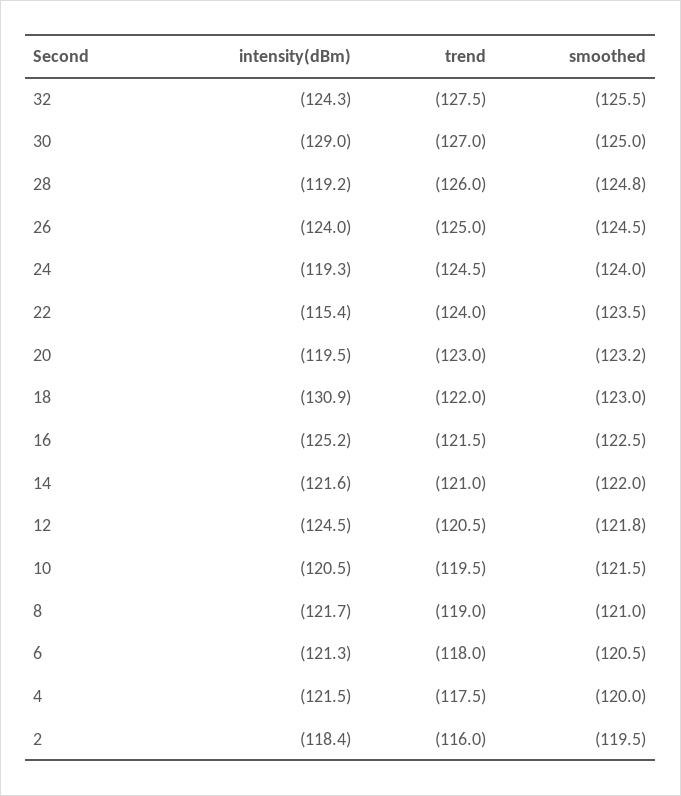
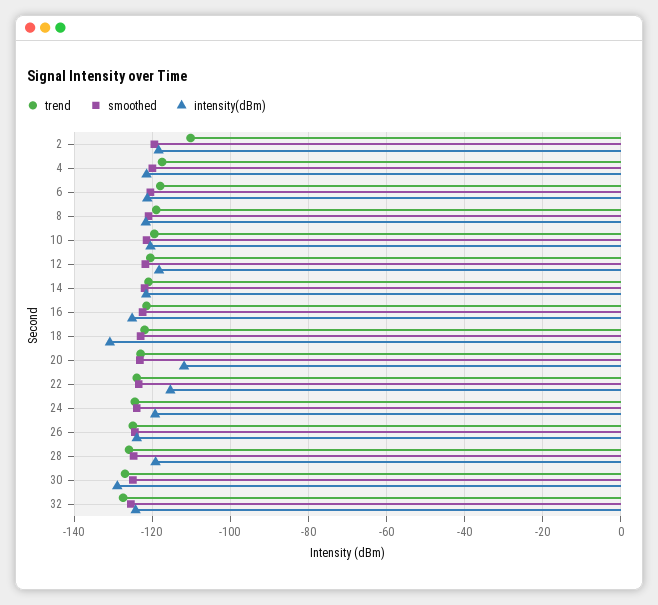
intensity(dBm), 20: -119.5 -> -112
intensity(dBm), 12: -124.5 -> -118
trend, 2: -116 -> -110

